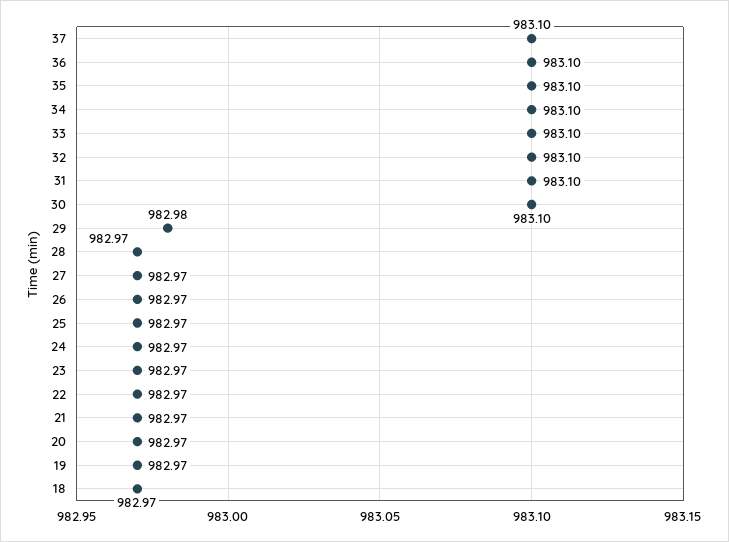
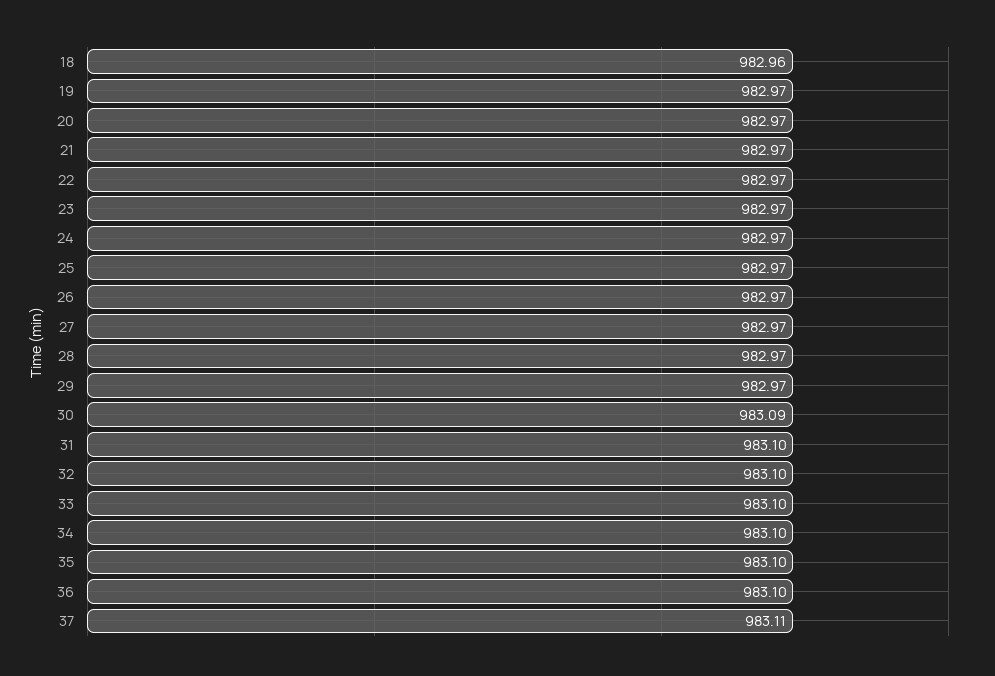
37: 983.1 -> 983.11
30: 983.1 -> 983.09
29: 982.98 -> 982.97
18: 982.97 -> 982.96

